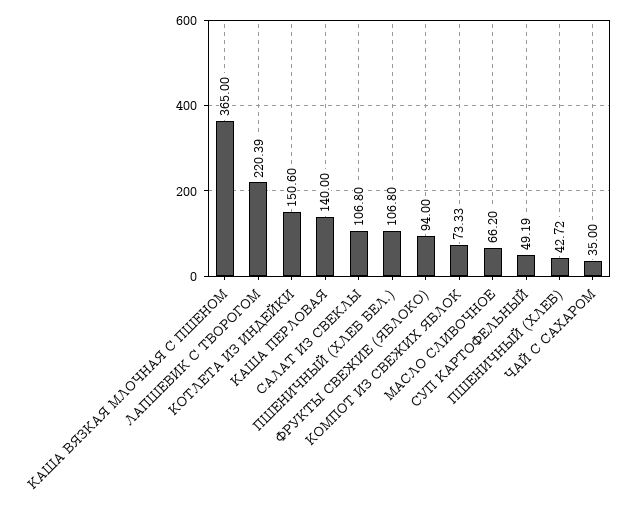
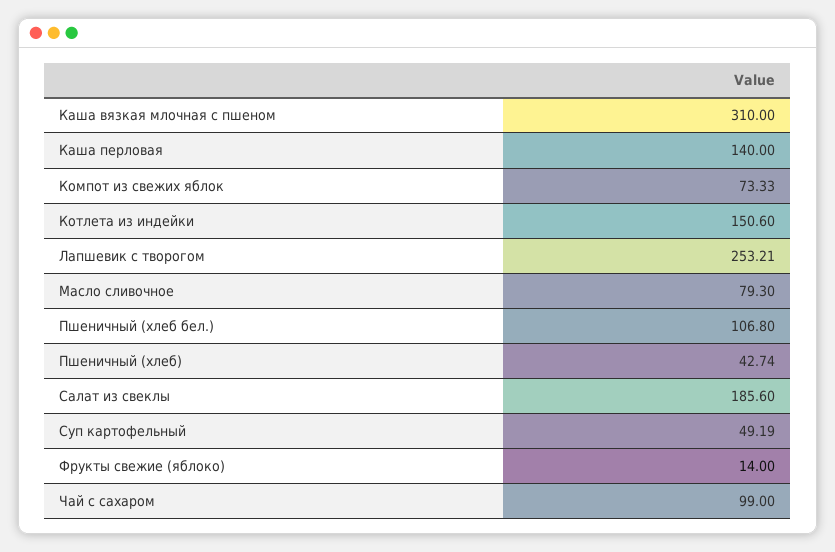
КАША ВЯЗКАЯ МЛОЧНАЯ С ПШЕНОМ: 365 -> 310
ЛАПШЕВИК С ТВОРОГОМ: 220.39 -> 253.21
САЛАТ ИЗ СВЕКЛЫ: 106.8 -> 185.6
ФРУКТЫ СВЕЖИЕ (ЯБЛОКО): 94 -> 14
МАСЛО СЛИВОЧНОЕ: 66.2 -> 79.3
ПШЕНИЧНЫЙ (ХЛЕБ): 42.72 -> 42.74
ЧАЙ С САХАРОМ: 35 -> 99

